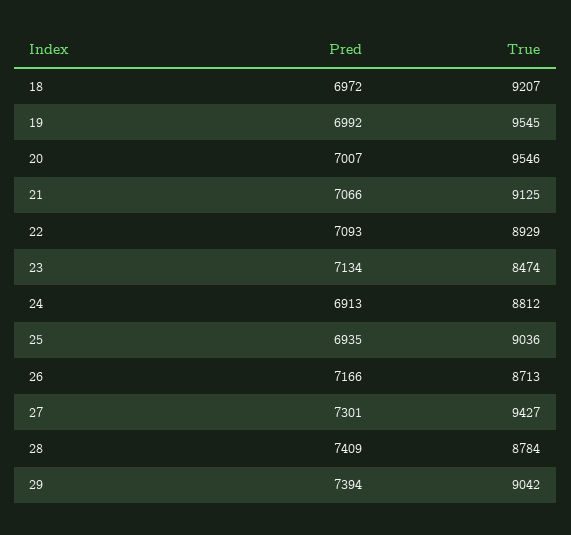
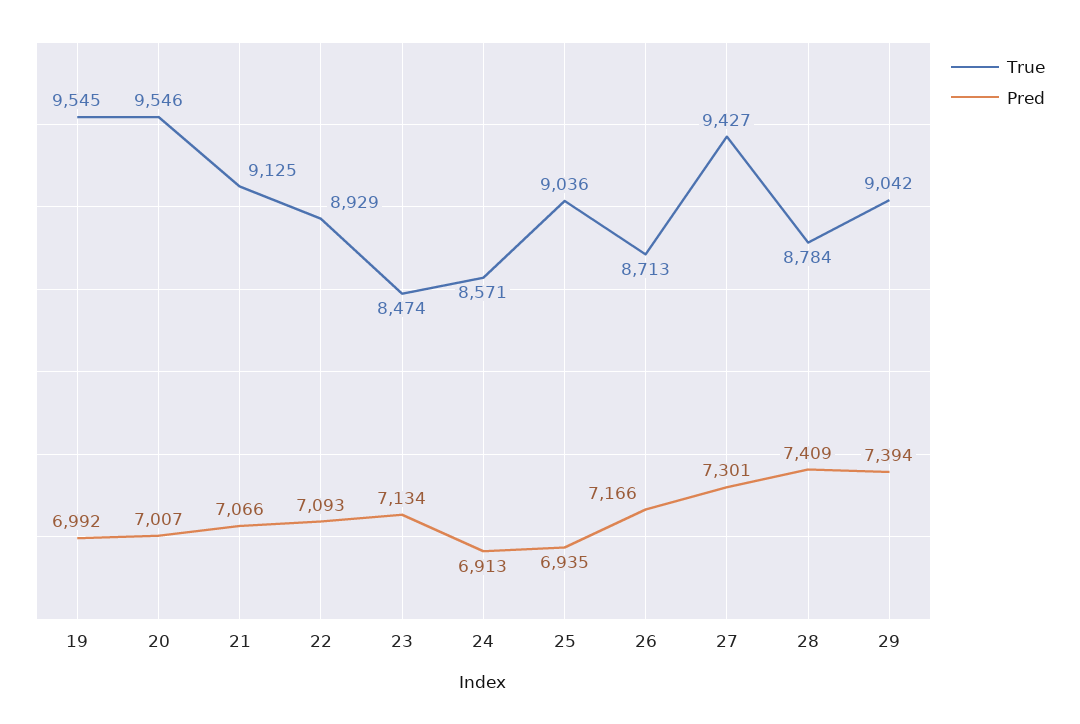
Pred, 18: 6972 -> none
True, 18: 9207 -> none
True, 24: 8812 -> 8571

